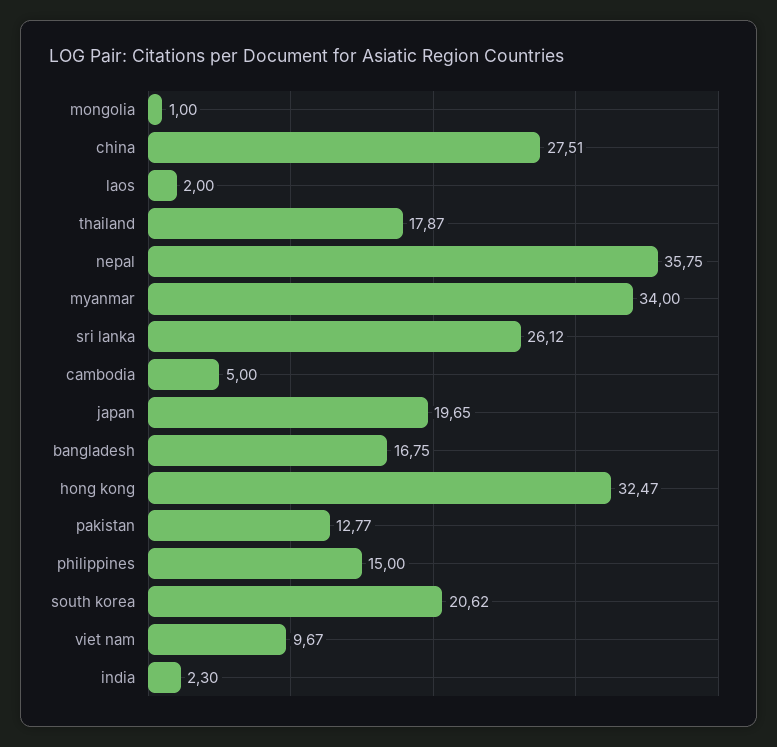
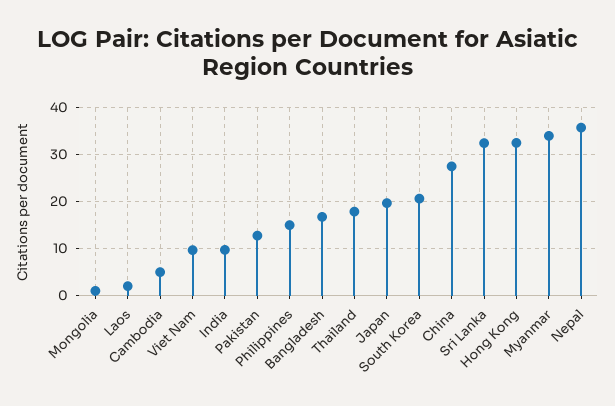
sri lanka: 26.12 -> 32
india: 2.3 -> 10

